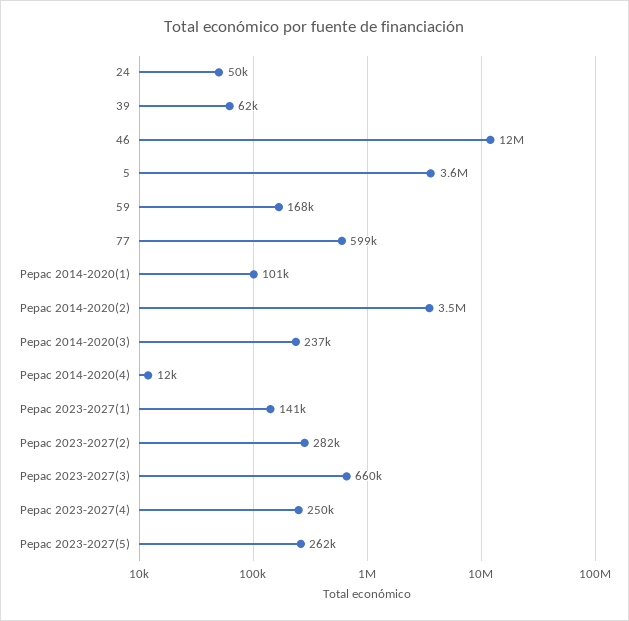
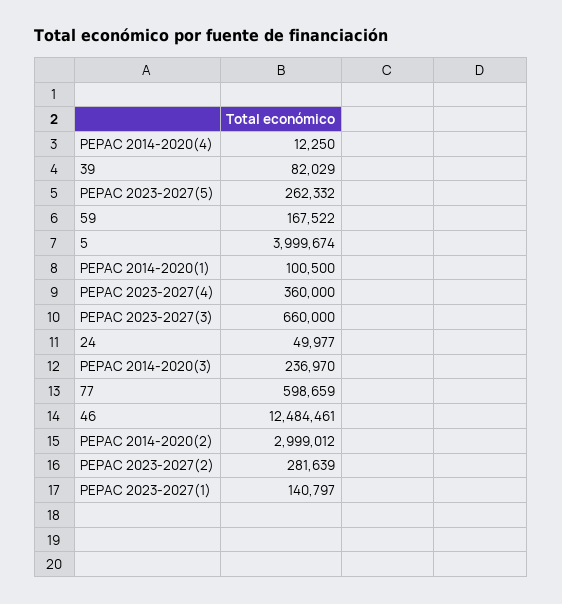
39: 62000 -> 82029
5: 3600000 -> 3999674
Pepac 2014-2020(2): 3500000 -> 2999012
Pepac 2023-2027(4): 250000 -> 360000

